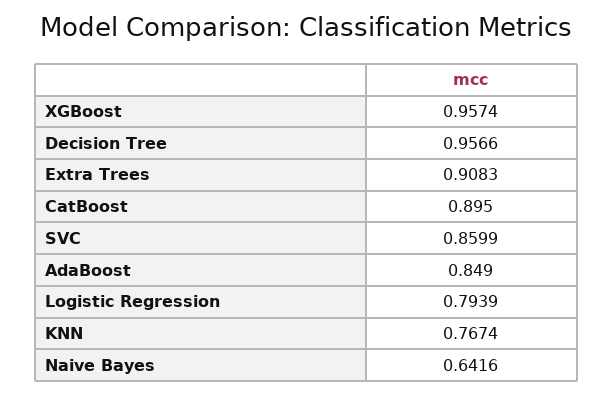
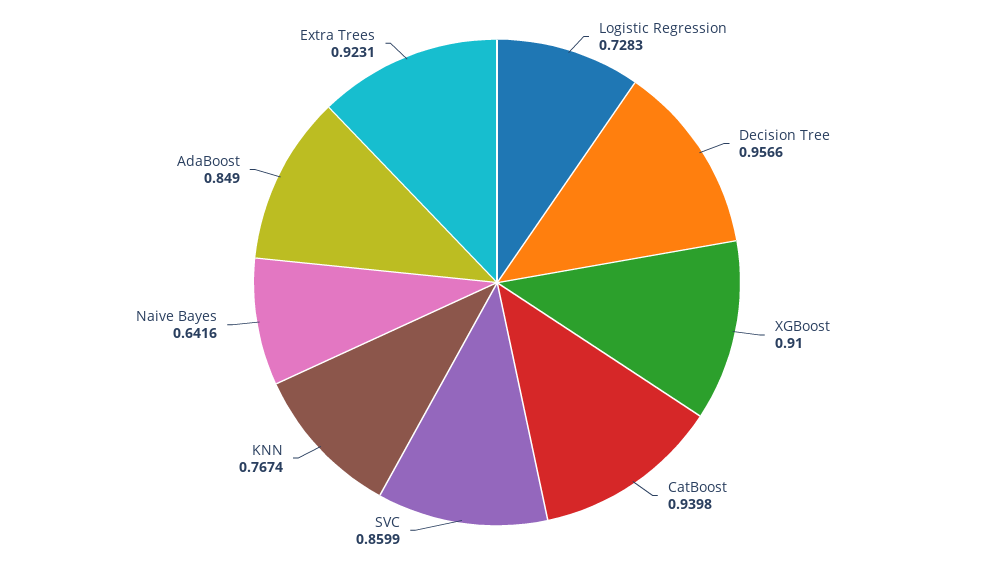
XGBoost: 0.9574 -> 0.91
Extra Trees: 0.9083 -> 0.9231
CatBoost: 0.895 -> 0.9398
Logistic Regression: 0.7939 -> 0.7283

